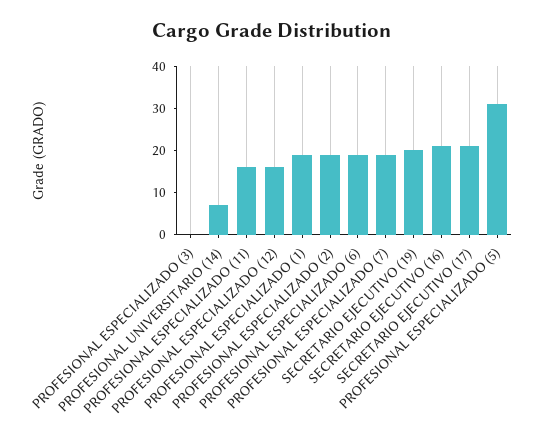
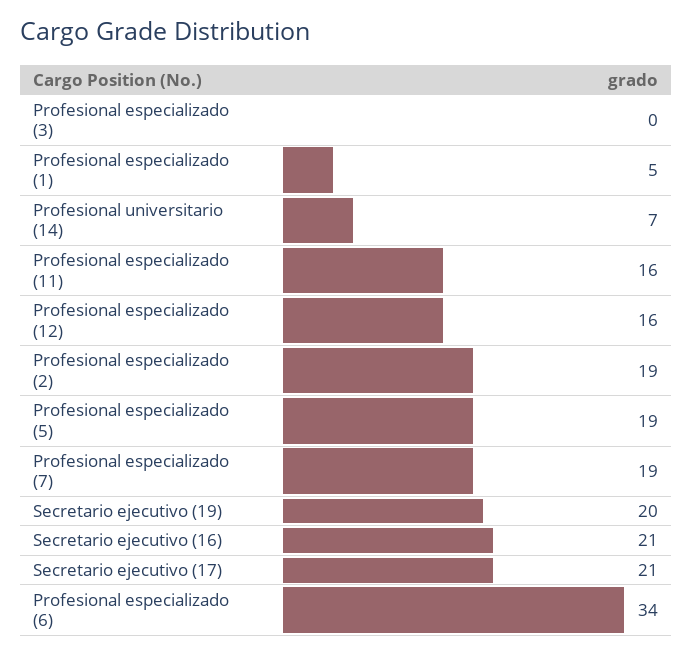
PROFESIONAL ESPECIALIZADO (1): 20 -> 5
PROFESIONAL ESPECIALIZADO (6): 20 -> 34
PROFESIONAL ESPECIALIZADO (5): 30 -> 19

